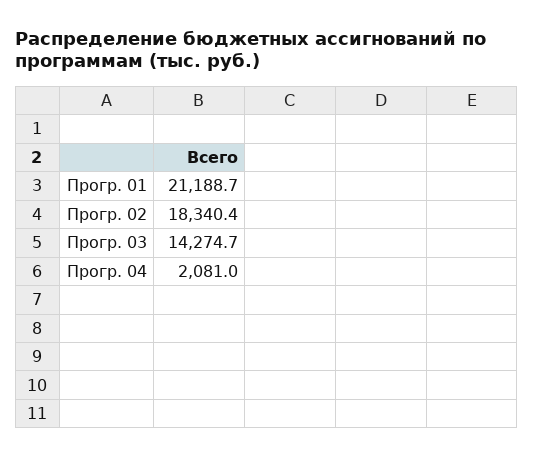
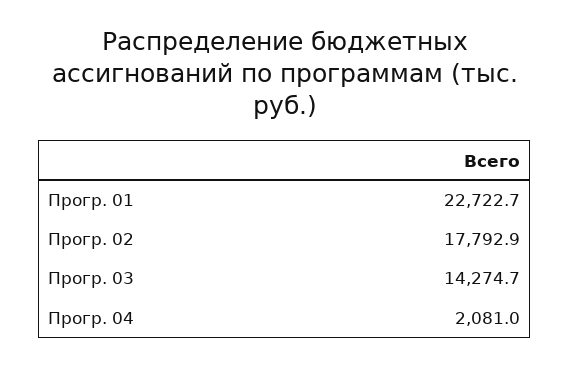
Прогр. 01: 21188.7 -> 22722.7
Прогр. 02: 18340.4 -> 17792.9

